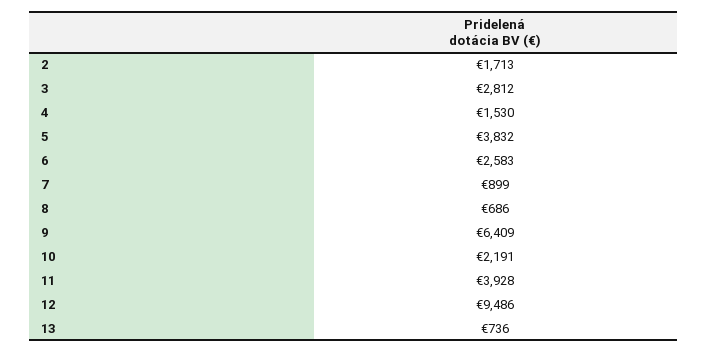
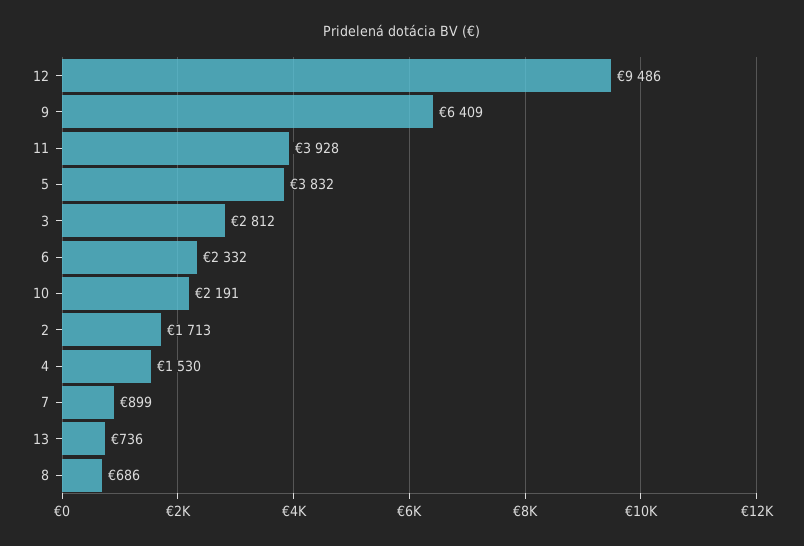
6: 2583 -> 2332

